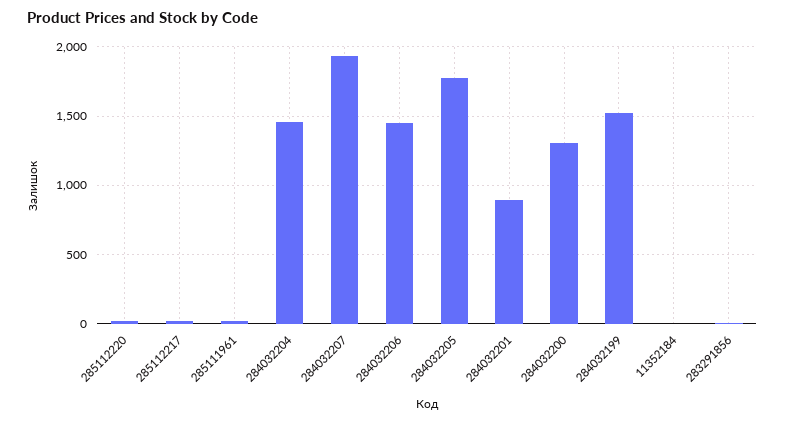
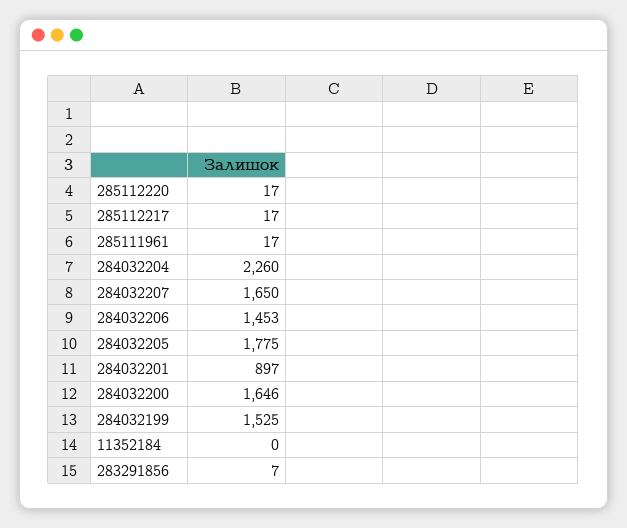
284032204: 1450 -> 2260
284032207: 1950 -> 1650
284032200: 1300 -> 1646

